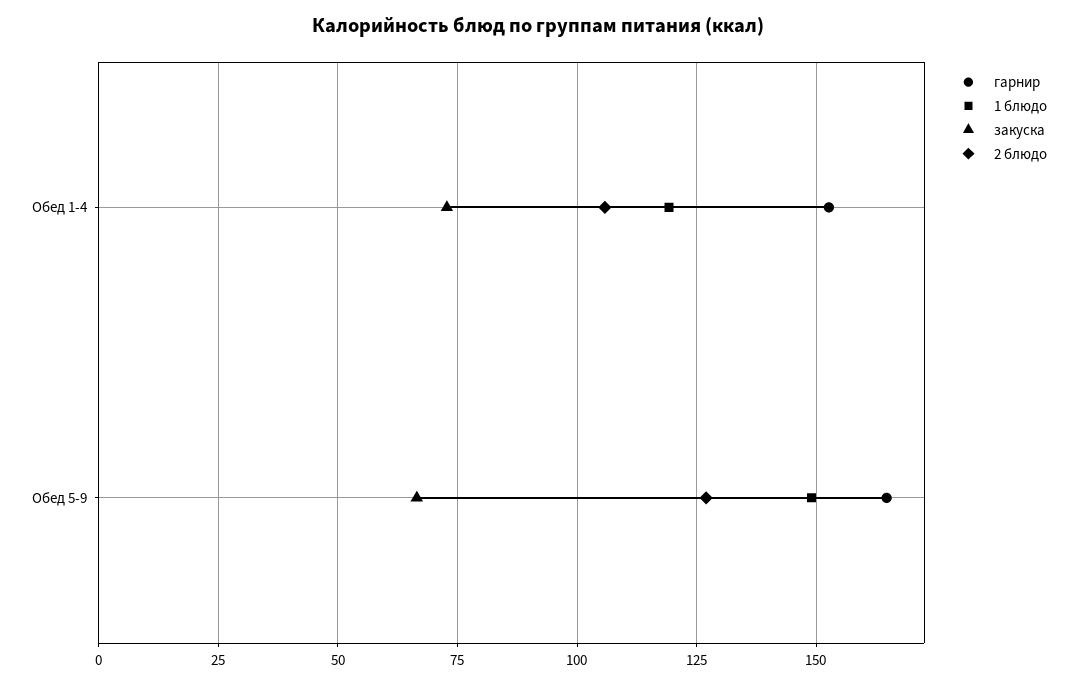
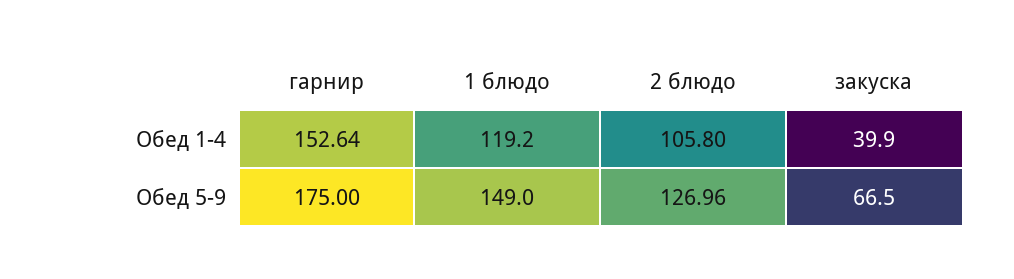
закуска, Обед 1-4: 72.5 -> 39.9
гарнир, Обед 5-9: 165 -> 175

